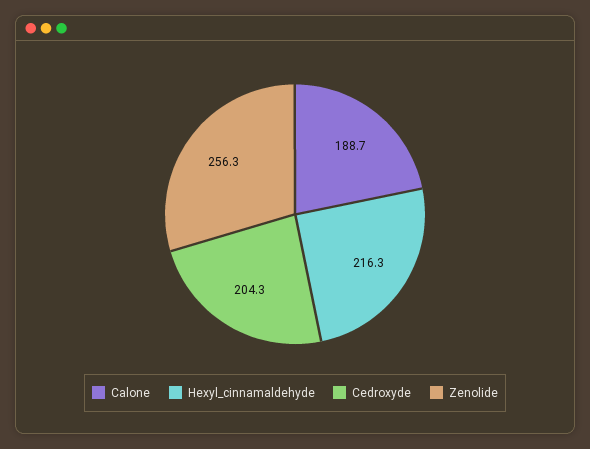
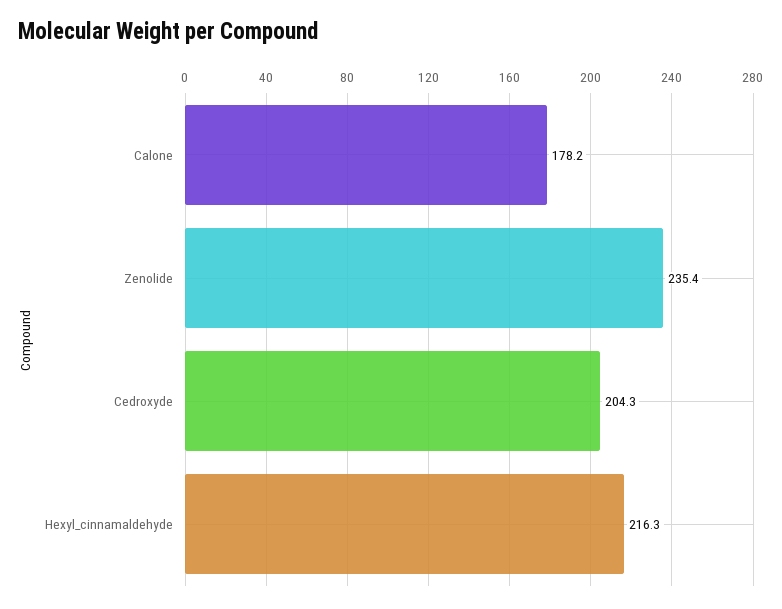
Calone: 188.7 -> 178.2
Zenolide: 256.3 -> 235.4

